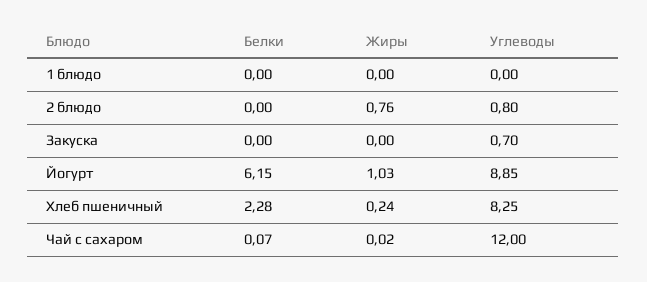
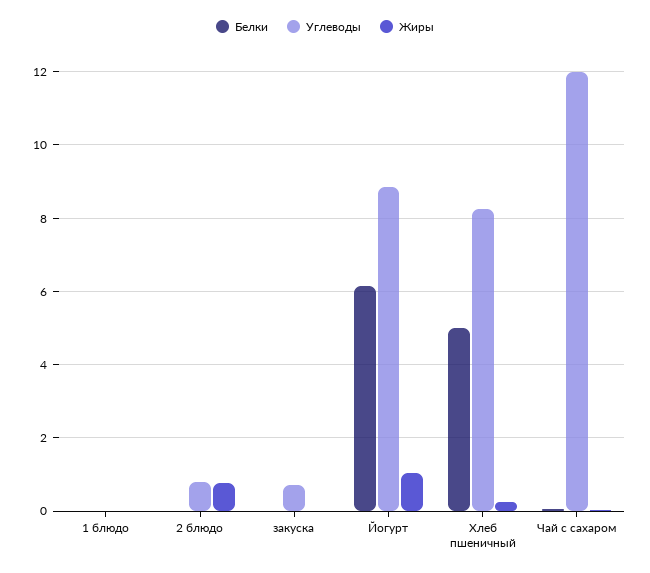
Белки, Хлеб пшеничный: 2.28 -> 5

